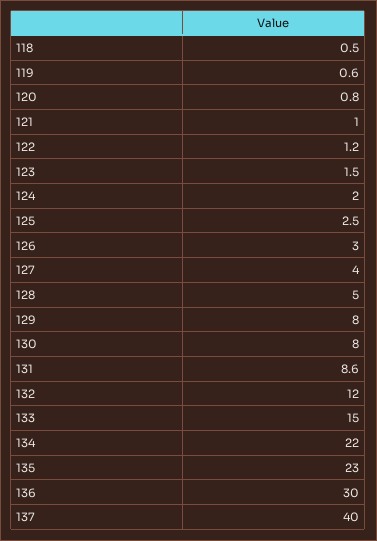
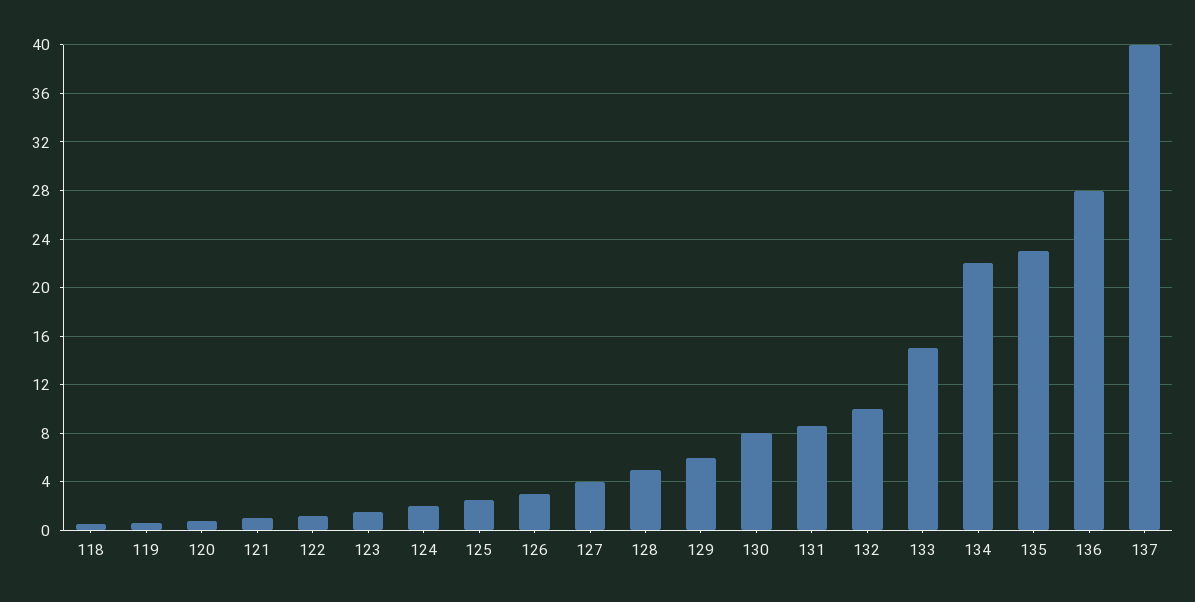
129: 8 -> 6
132: 12 -> 10
136: 30 -> 28

